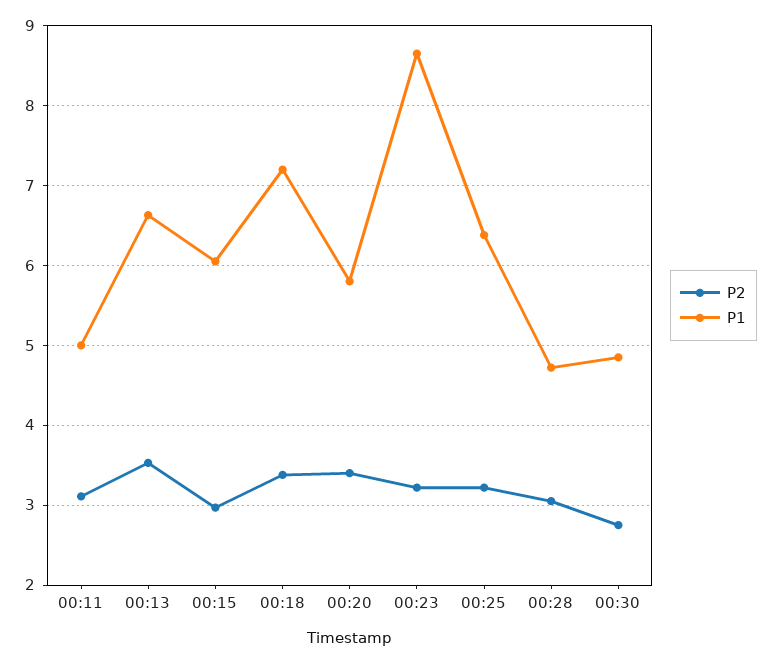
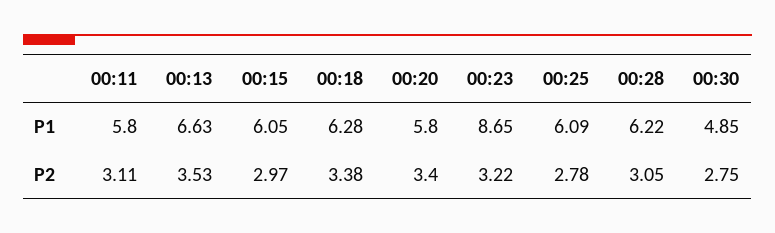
P1, 00:11: 5 -> 5.8
P1, 00:18: 7.2 -> 6.28
P2, 00:25: 3.2 -> 2.78
P1, 00:25: 6.4 -> 6.09
P1, 00:28: 4.7 -> 6.22

